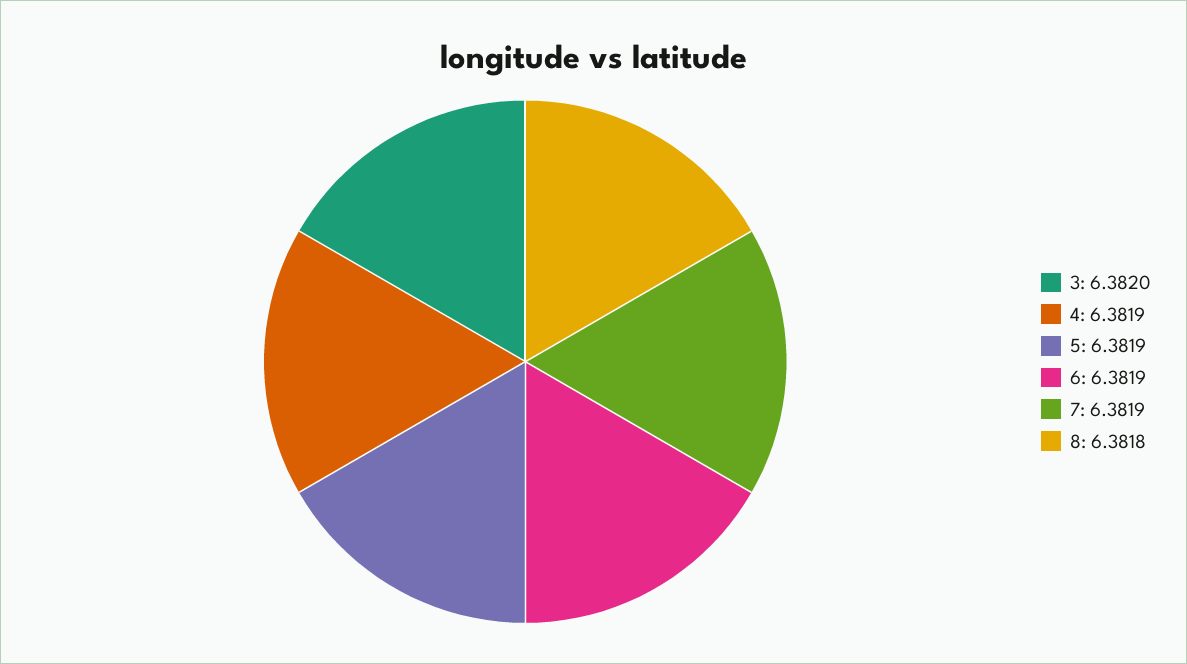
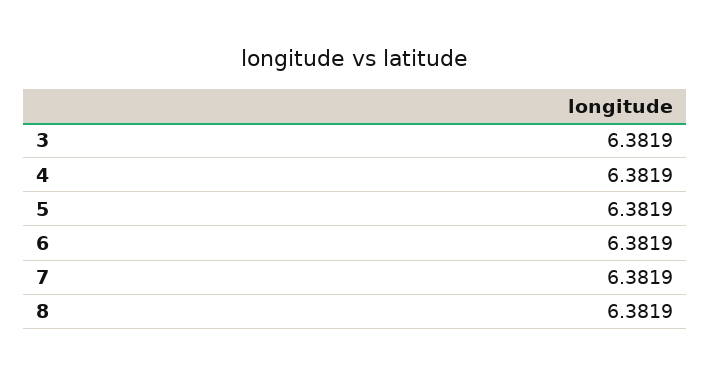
3: 6.382 -> 6.3819
8: 6.3818 -> 6.3819

